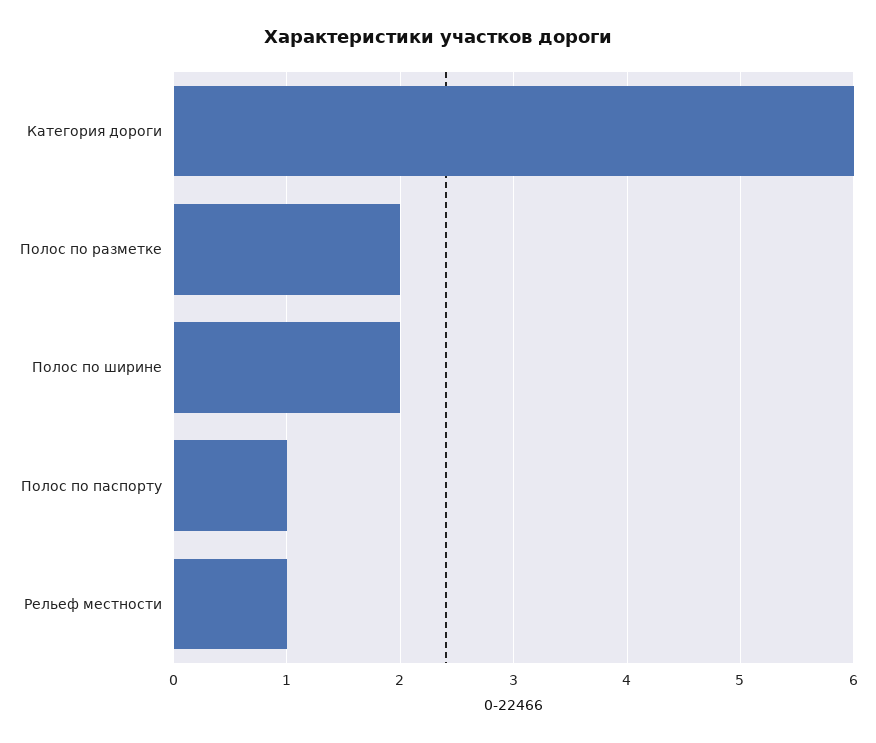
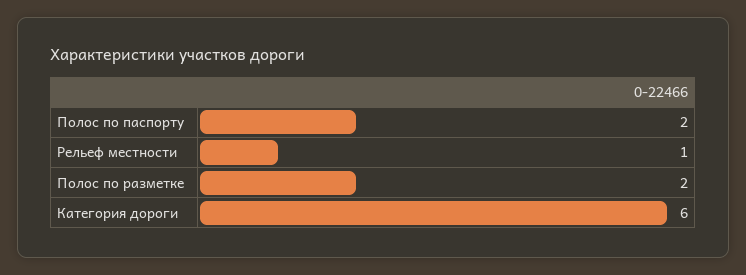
Полос по ширине: 2 -> none
Полос по паспорту: 1 -> 2

